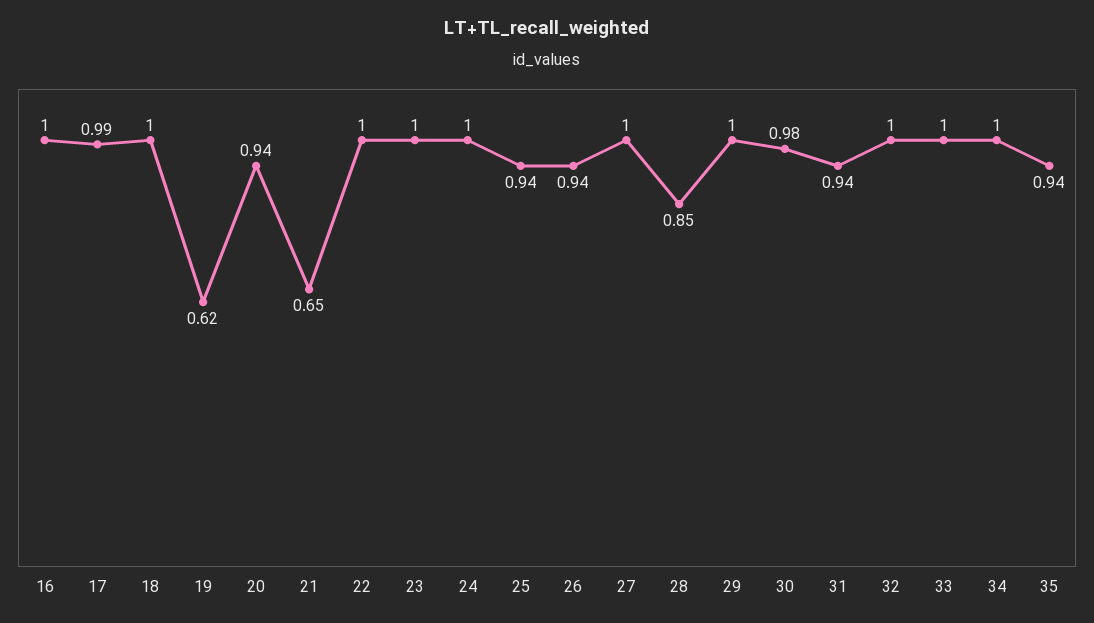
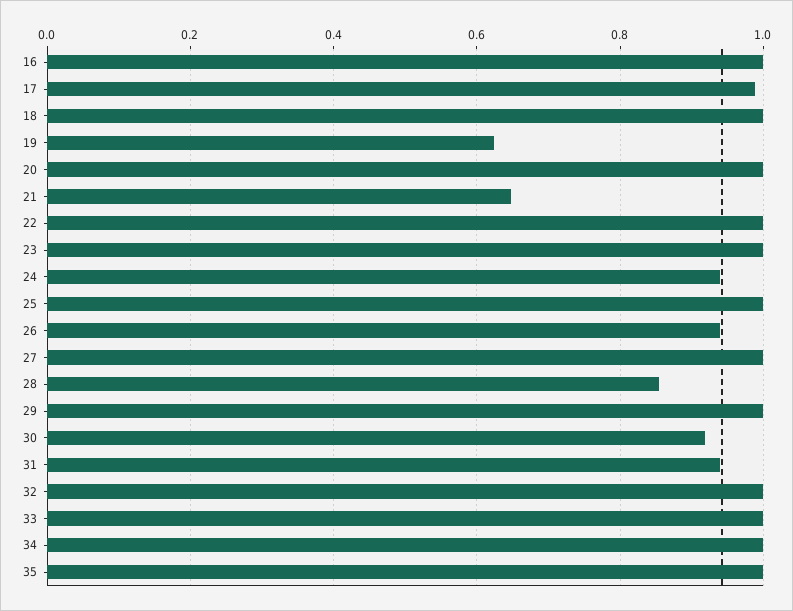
20: 0.94 -> 1
24: 1 -> 0.94
25: 0.94 -> 1
30: 0.98 -> 0.92
35: 0.94 -> 1

